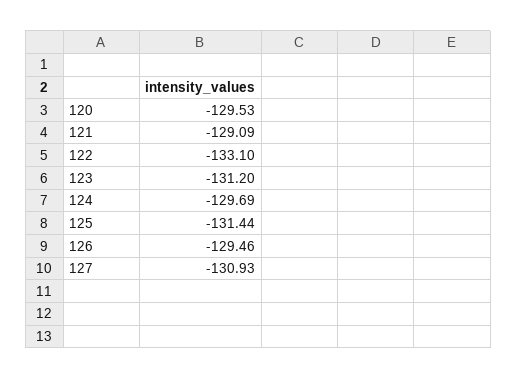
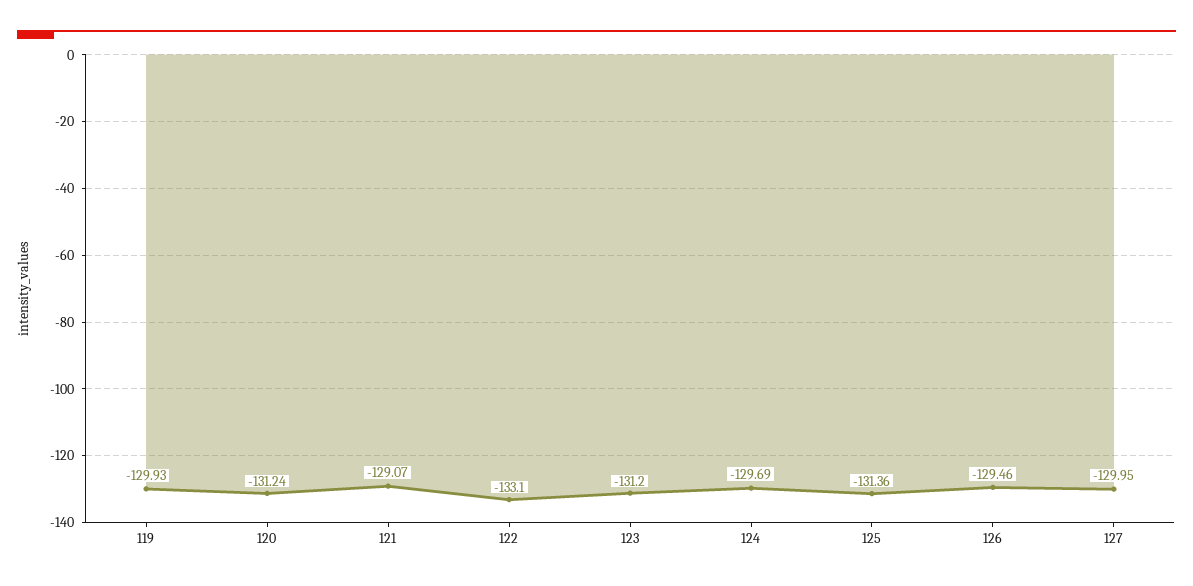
120: -129.53 -> -131.24
121: -129.09 -> -129.07
125: -131.44 -> -131.36
127: -130.93 -> -129.95
119: none -> -129.93

